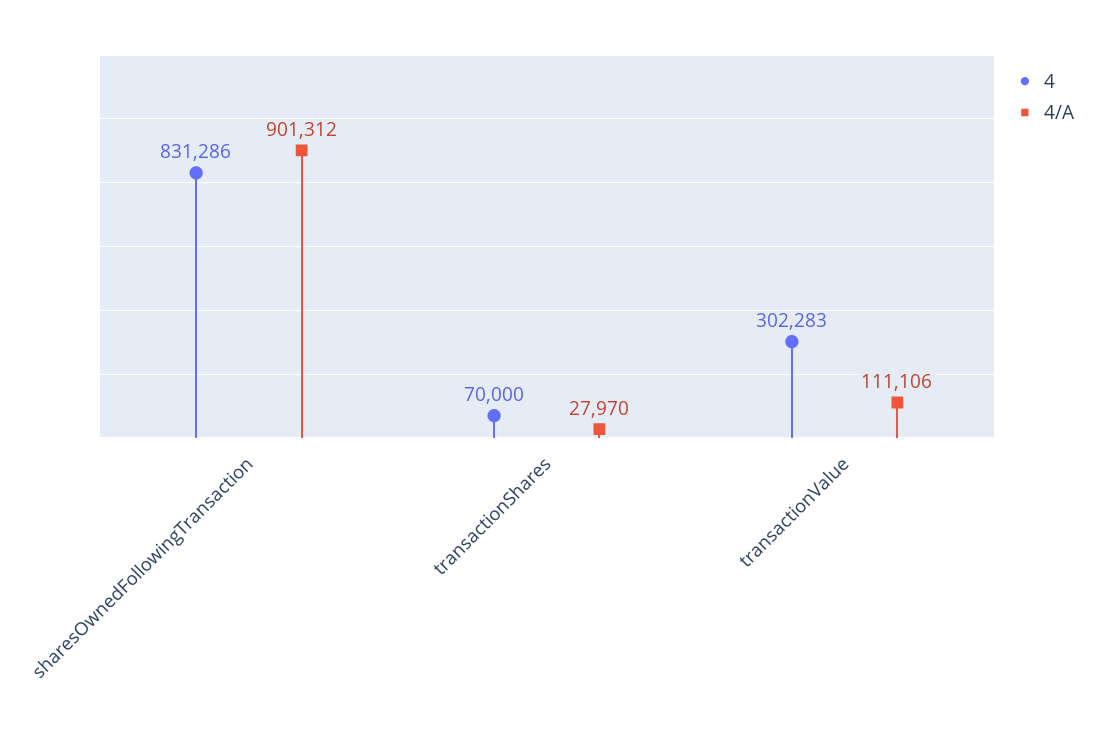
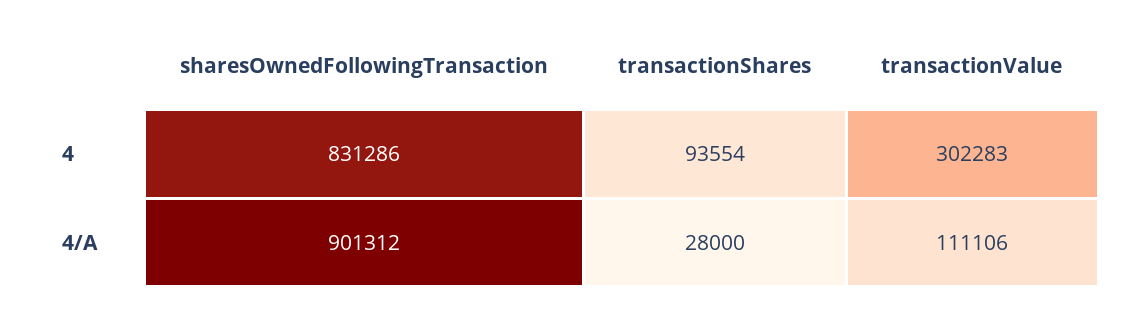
4, transactionShares: 70000 -> 93554
4/A, transactionShares: 27970 -> 28000

